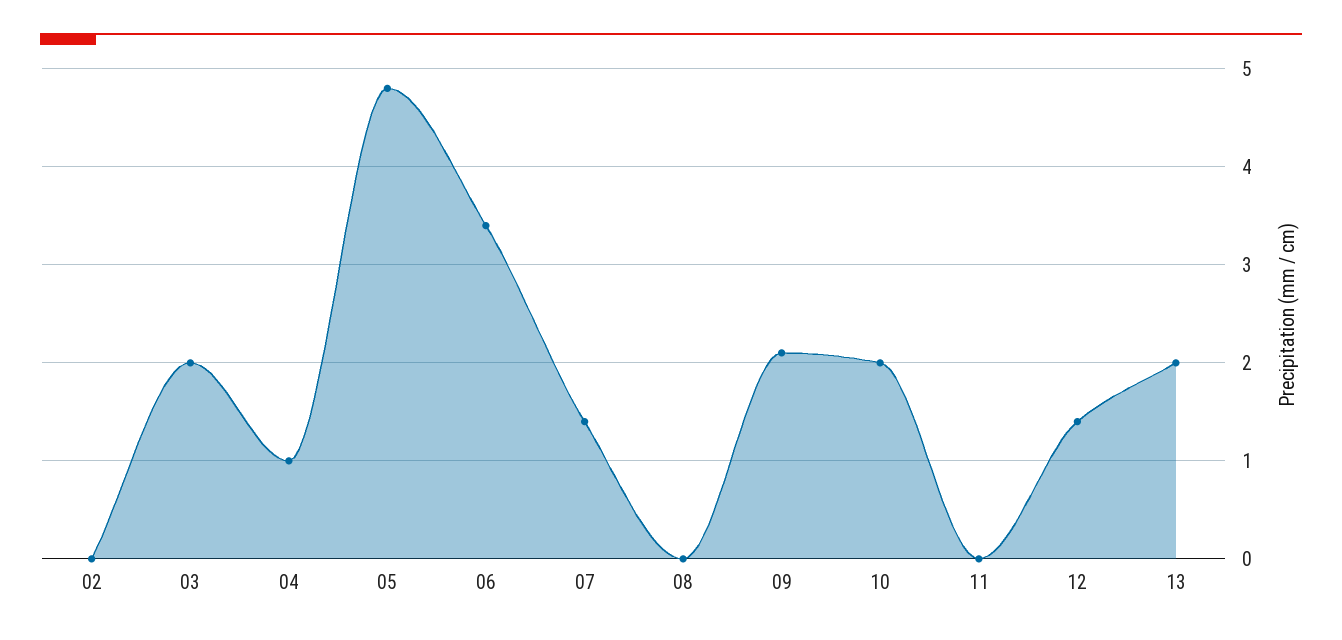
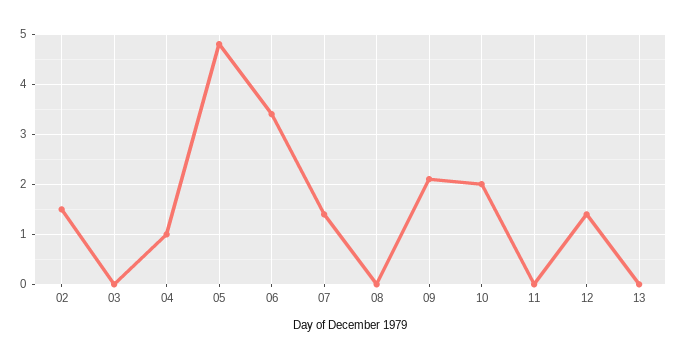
02: 0 -> 1.5
03: 2 -> 0
13: 2 -> 0

